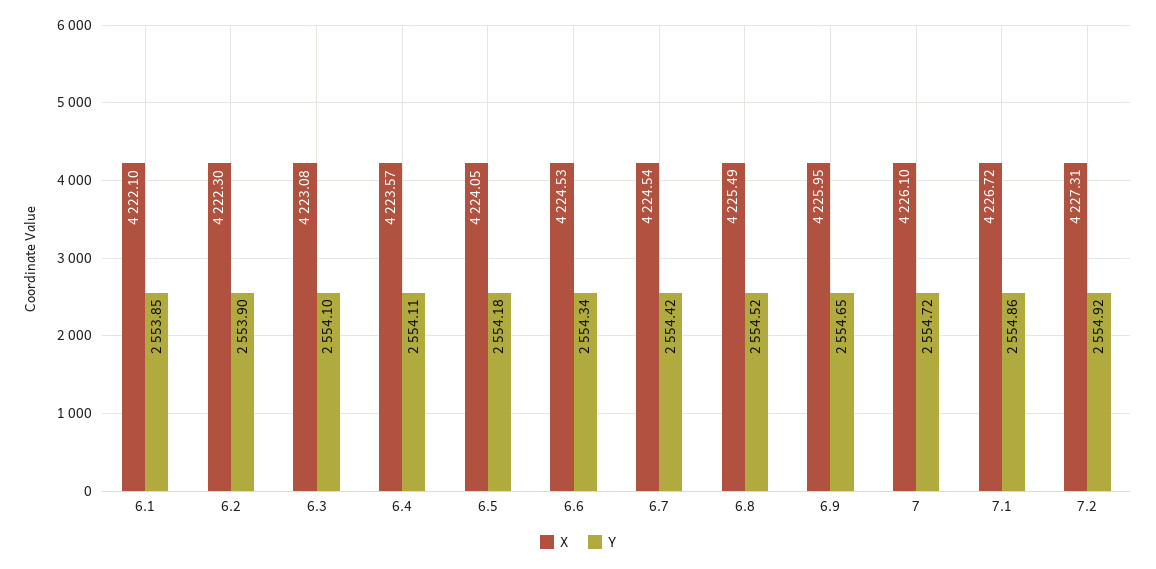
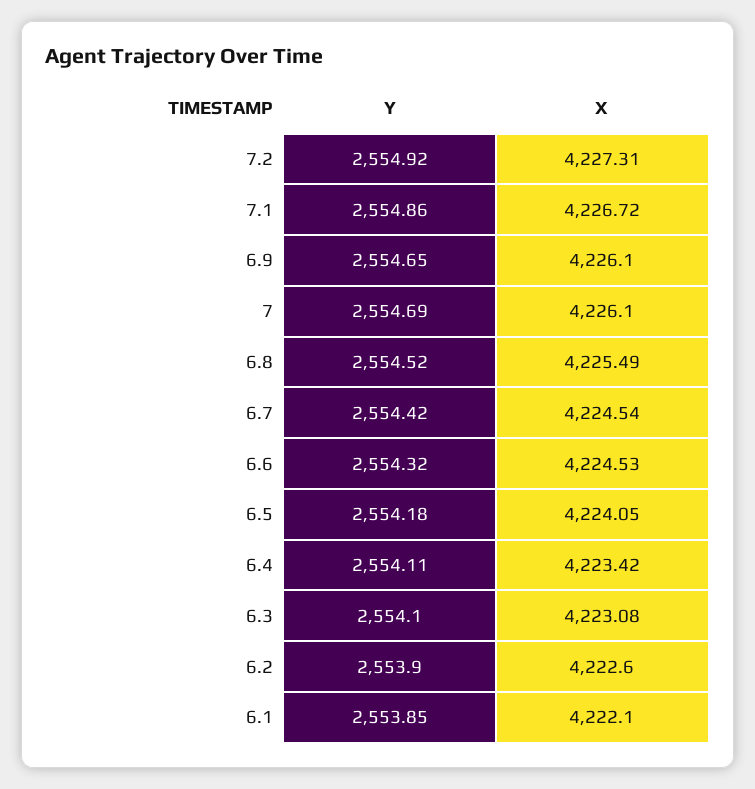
X, 6.2: 4222.3 -> 4222.6
X, 6.4: 4223.57 -> 4223.42
Y, 6.6: 2554.34 -> 2554.32
X, 6.9: 4225.95 -> 4226.1
Y, 7: 2554.72 -> 2554.69

